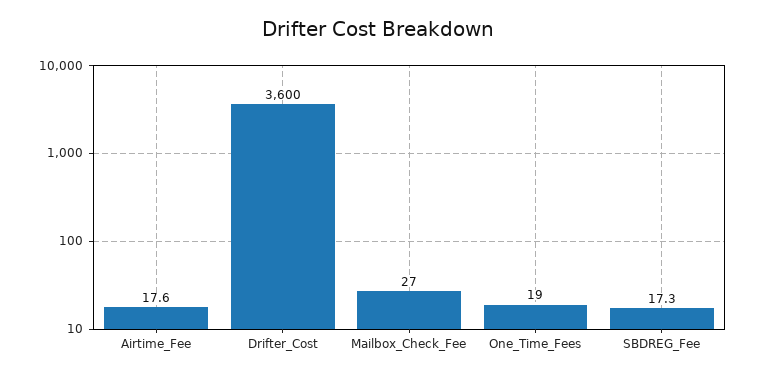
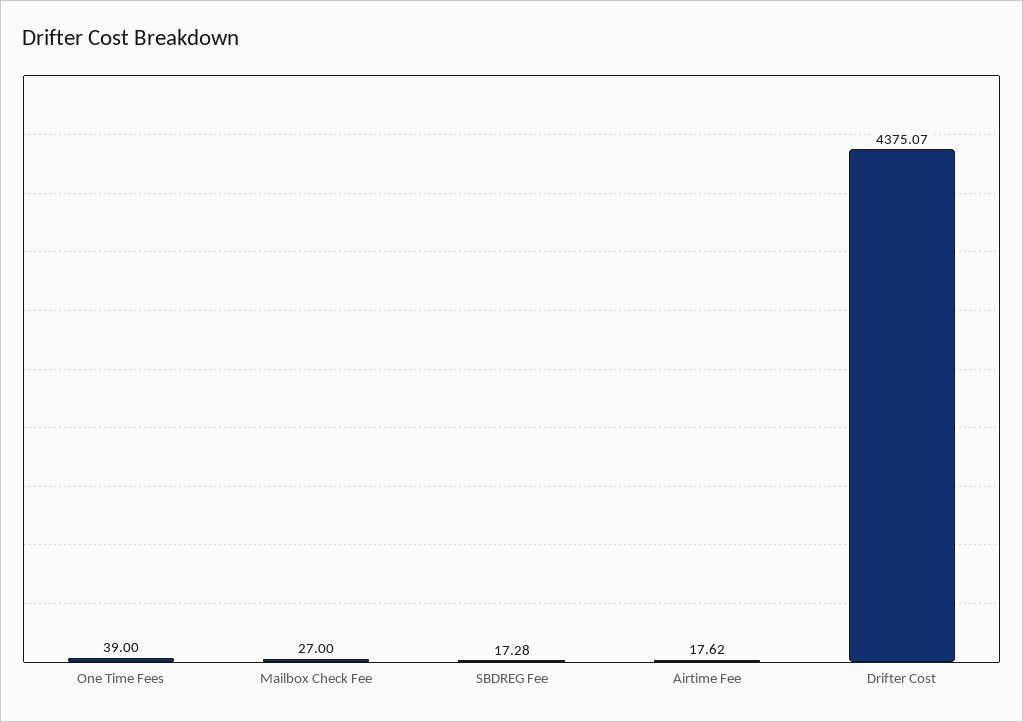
Drifter_Cost: 3600 -> 4375.07
One_Time_Fees: 19 -> 39

